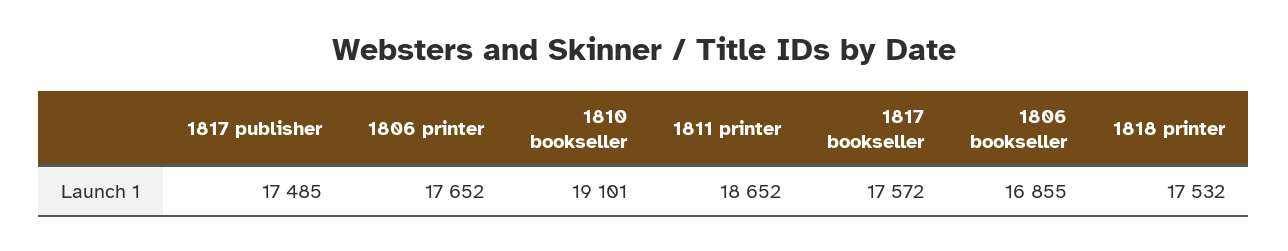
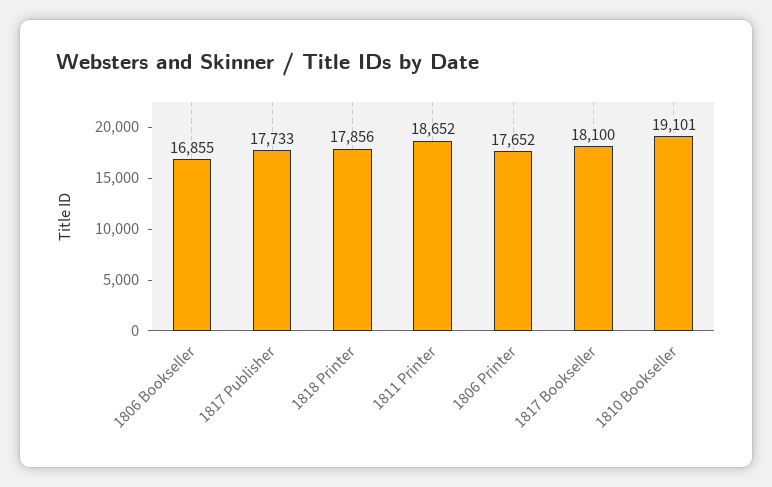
1817 publisher: 17485 -> 17733
1817 bookseller: 17572 -> 18100
1818 printer: 17532 -> 17856

